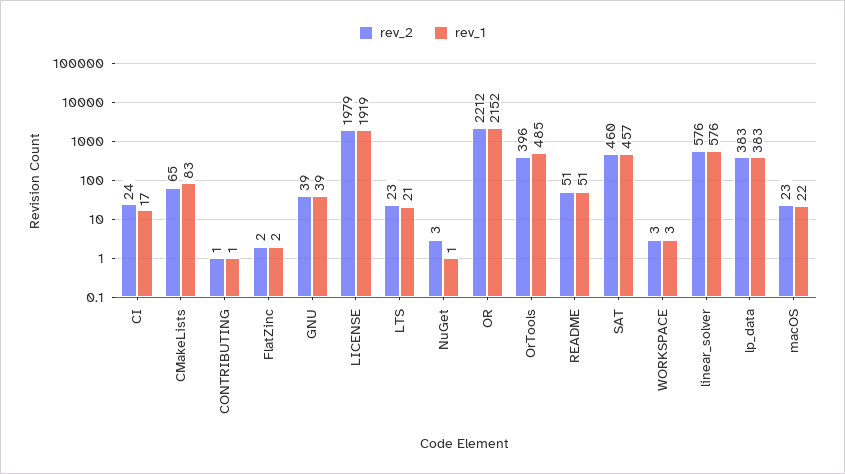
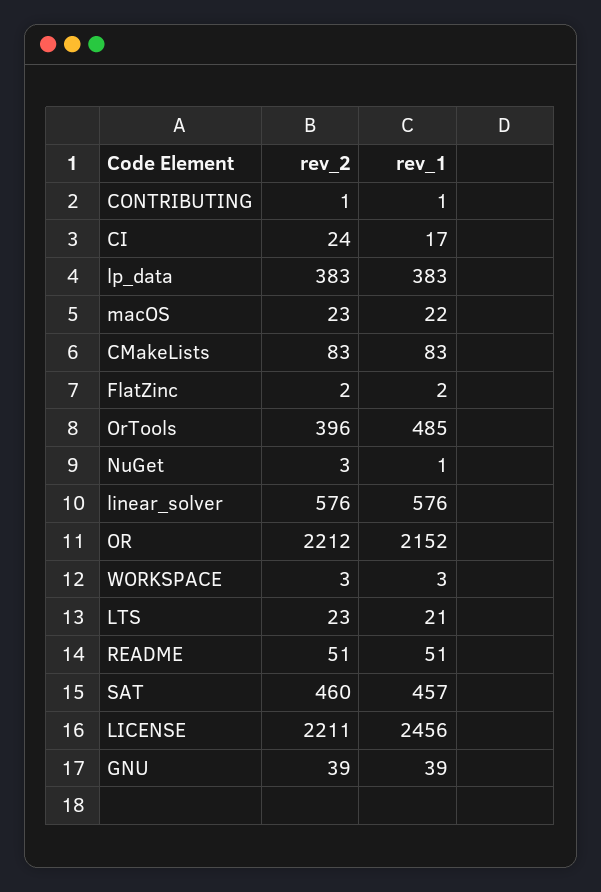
rev_2, CMakeLists: 65 -> 83
rev_2, LICENSE: 1979 -> 2211
rev_1, LICENSE: 1919 -> 2456

